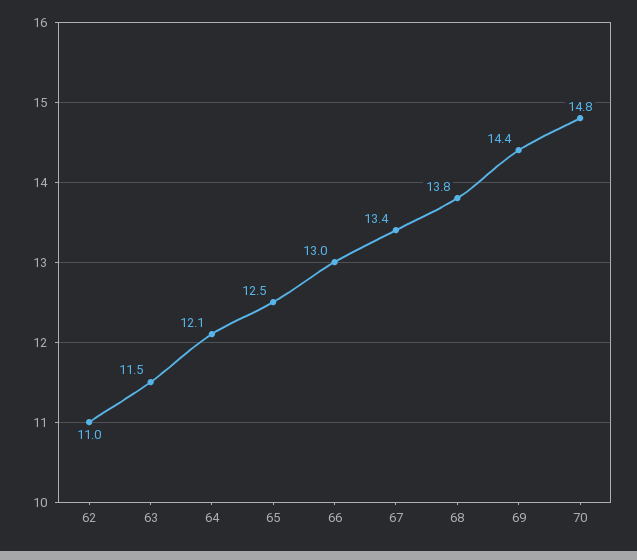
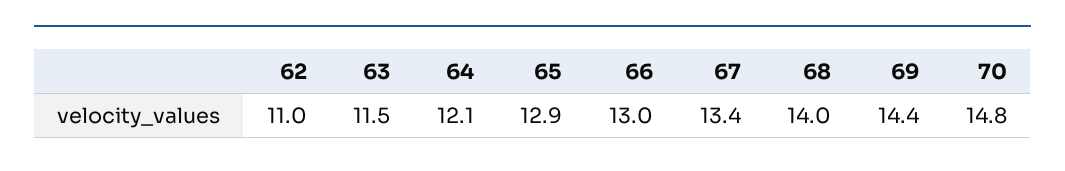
65: 12.5 -> 12.9
68: 13.8 -> 14

